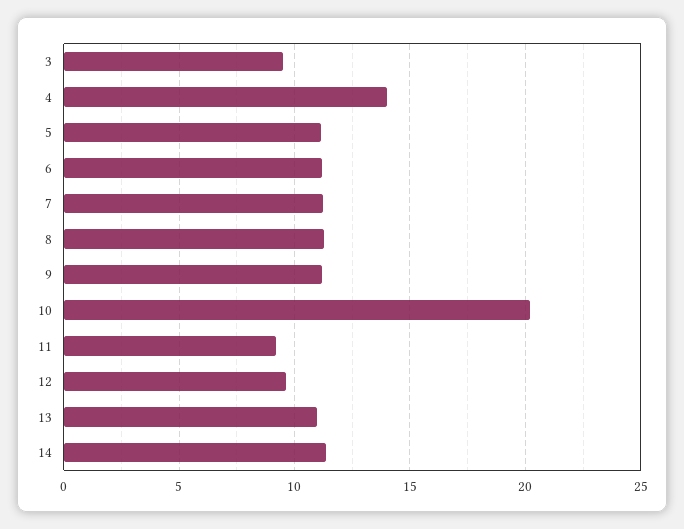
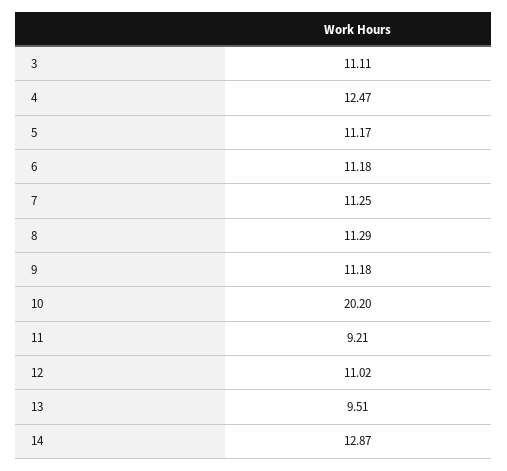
3: 9.5 -> 11.11
4: 14 -> 12.47
12: 9.5 -> 11.02
13: 11 -> 9.51
14: 11.5 -> 12.87

